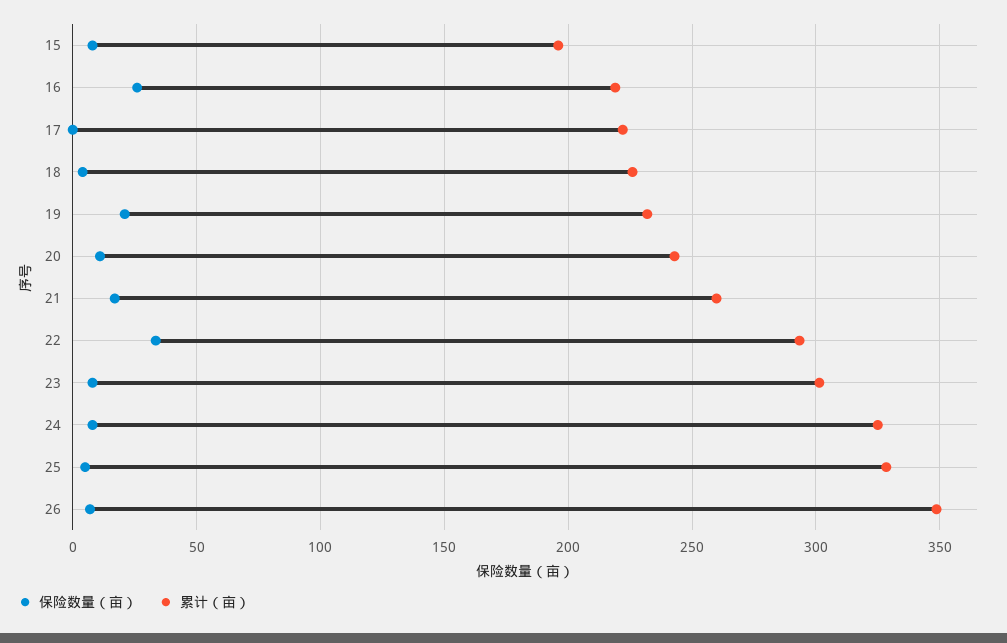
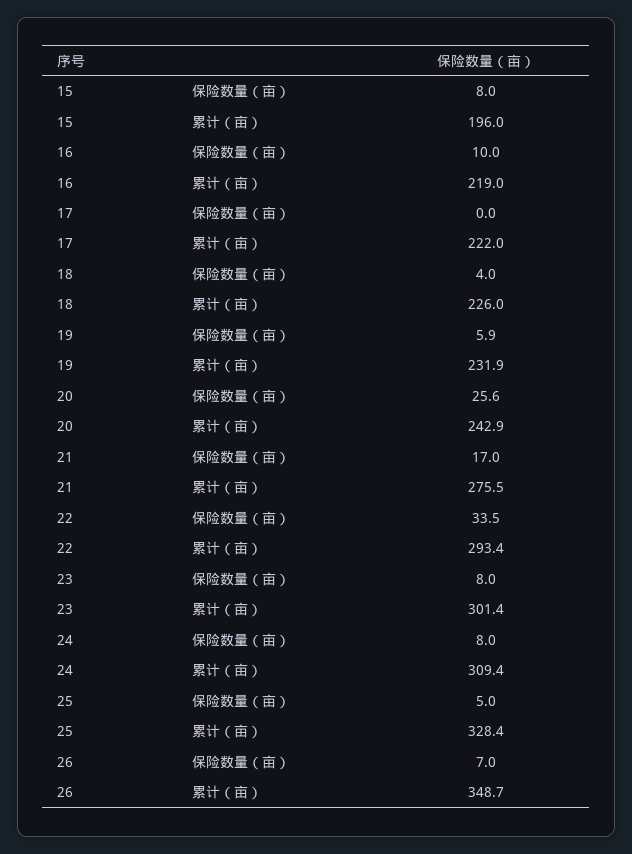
保险数量（亩）, 16: 25 -> 10
保险数量（亩）, 19: 20 -> 5.9
保险数量（亩）, 20: 10 -> 25.6
累计（亩）, 21: 260 -> 275.5
累计（亩）, 24: 325 -> 309.4

